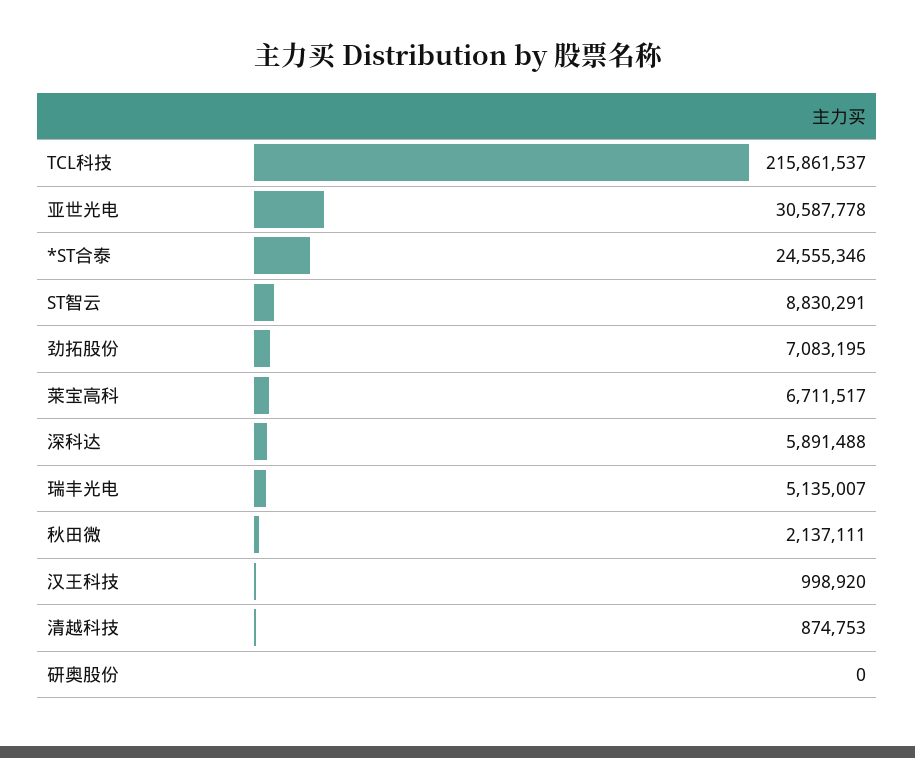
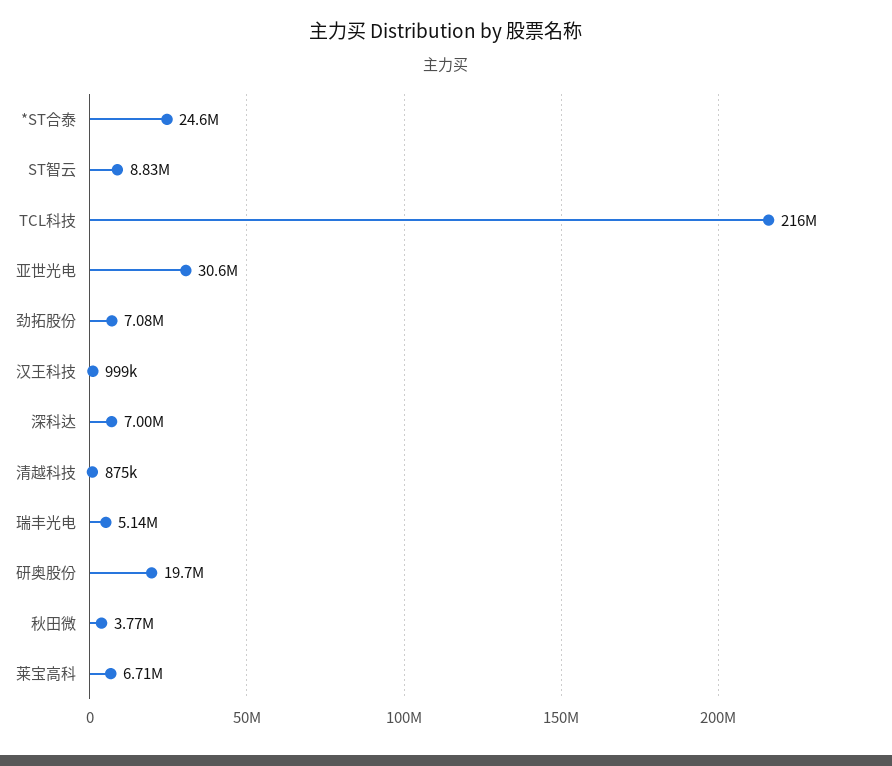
深科达: 5891488 -> 7000000
秋田微: 2137111 -> 3770000
研奥股份: 0 -> 19700000

